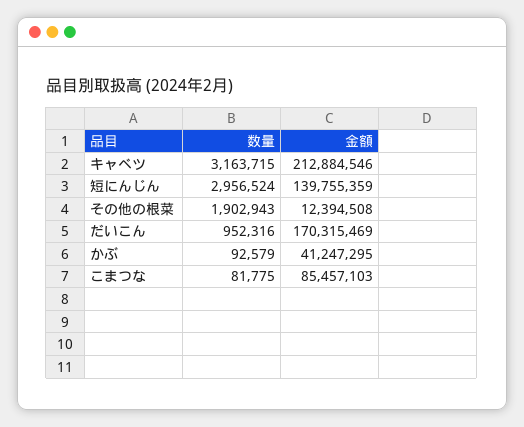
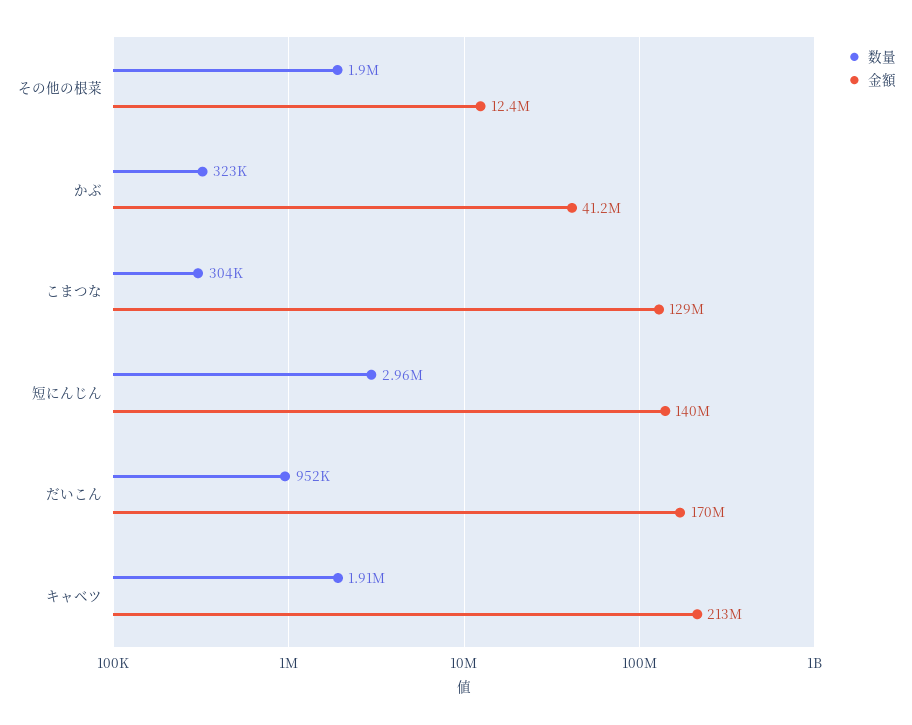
数量, キャベツ: 3163715 -> 1910000
数量, かぶ: 92579 -> 323000
数量, こまつな: 81775 -> 304000
金額, こまつな: 85457103 -> 129000000

